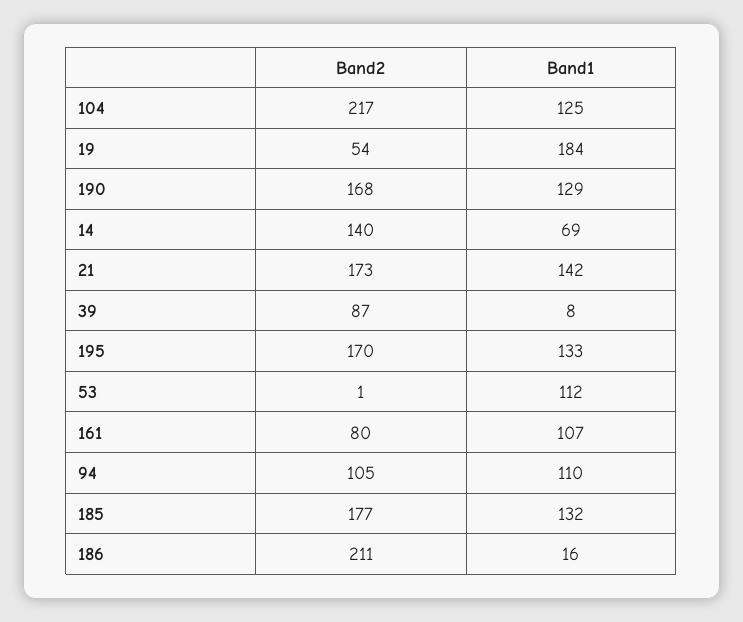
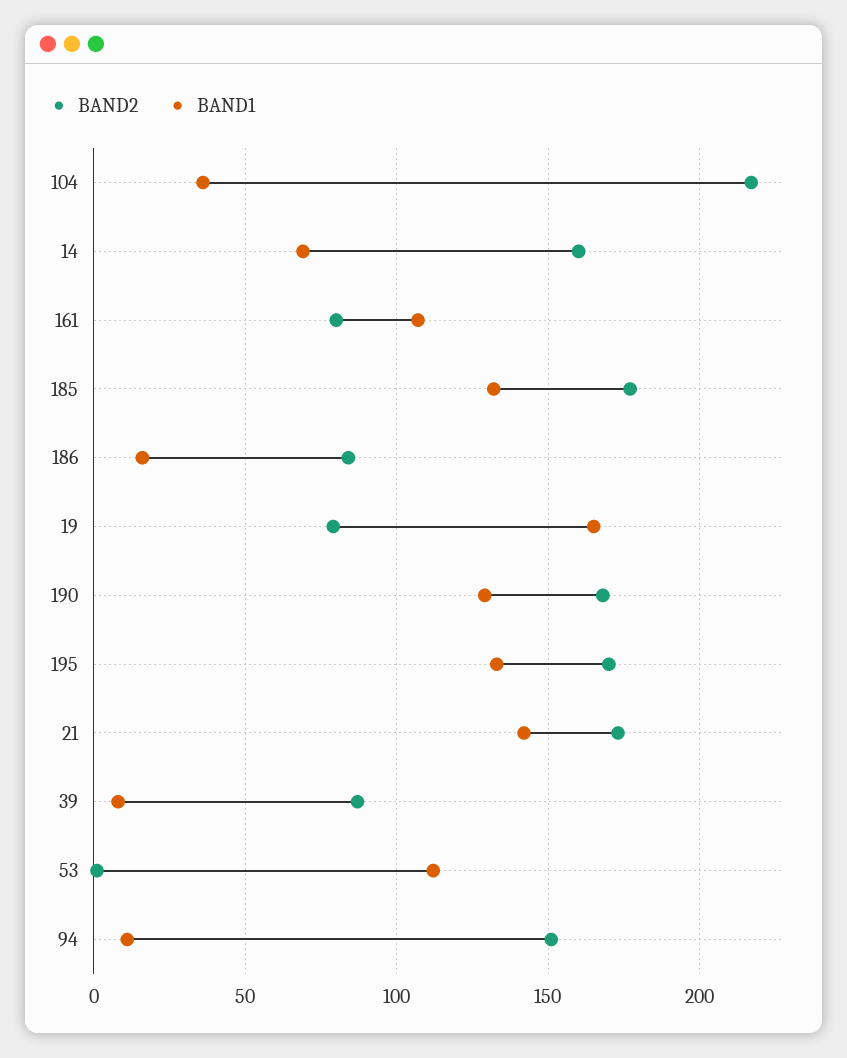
Band1, 104: 125 -> 35
Band2, 19: 54 -> 80
Band1, 19: 184 -> 165
Band2, 14: 140 -> 160
Band2, 94: 105 -> 150
Band1, 94: 110 -> 10
Band2, 186: 211 -> 85

